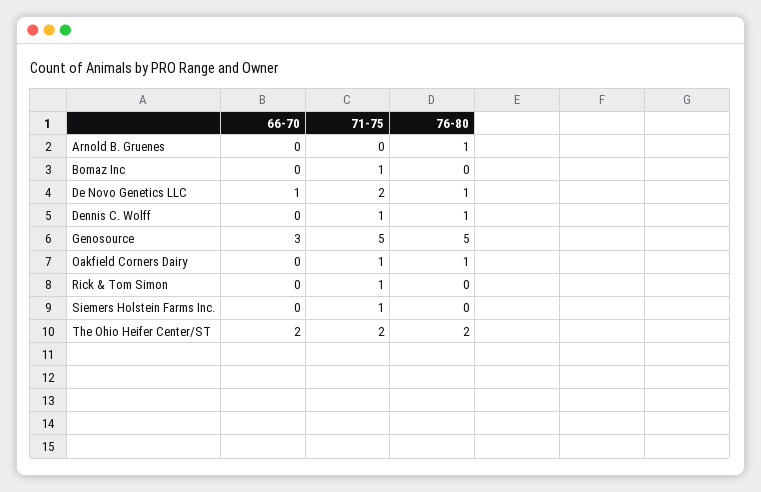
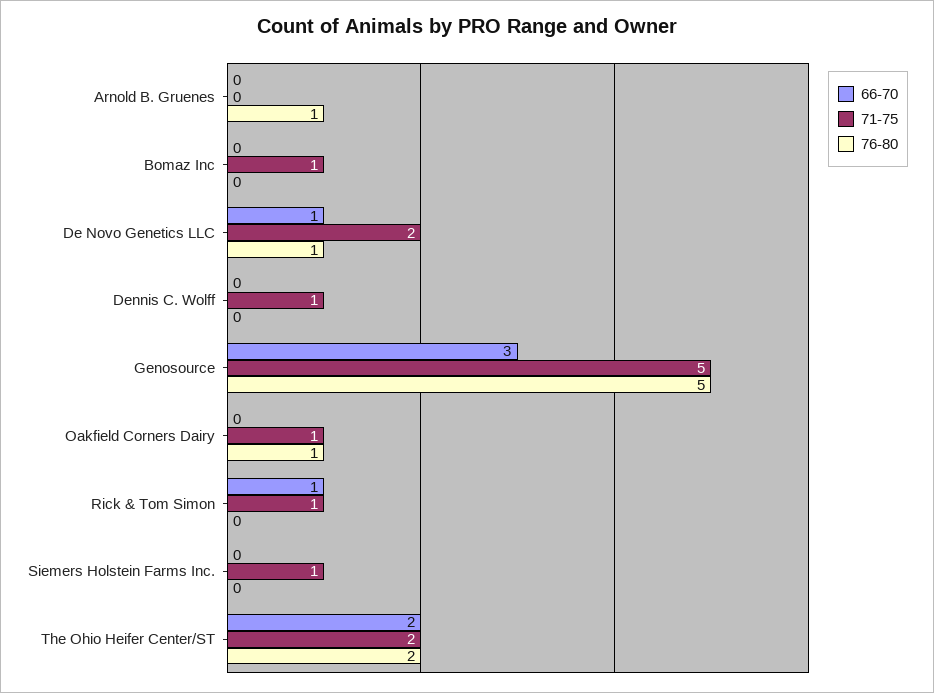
76-80, Dennis C. Wolff: 1 -> 0
66-70, Rick & Tom Simon: 0 -> 1

